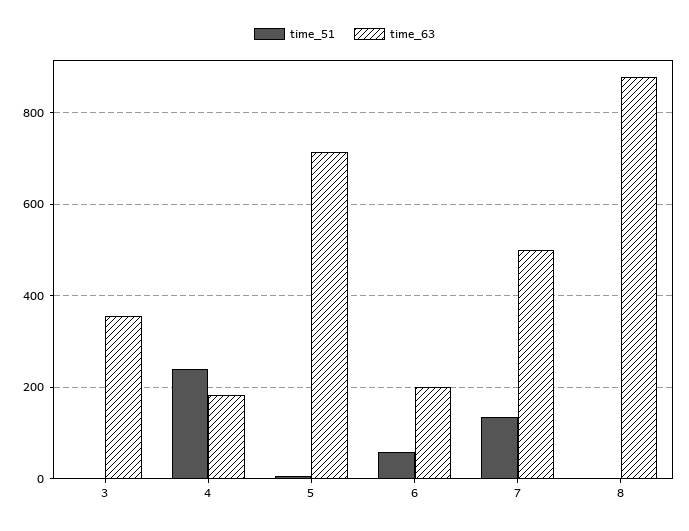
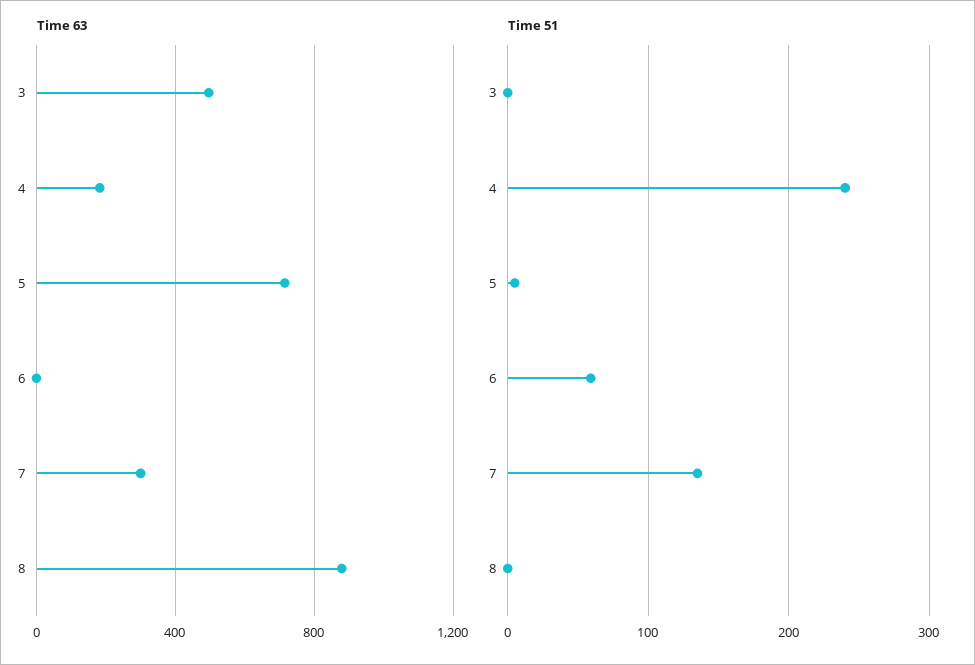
time_63, 3: 360 -> 500
time_63, 6: 200 -> 0
time_63, 7: 500 -> 300

